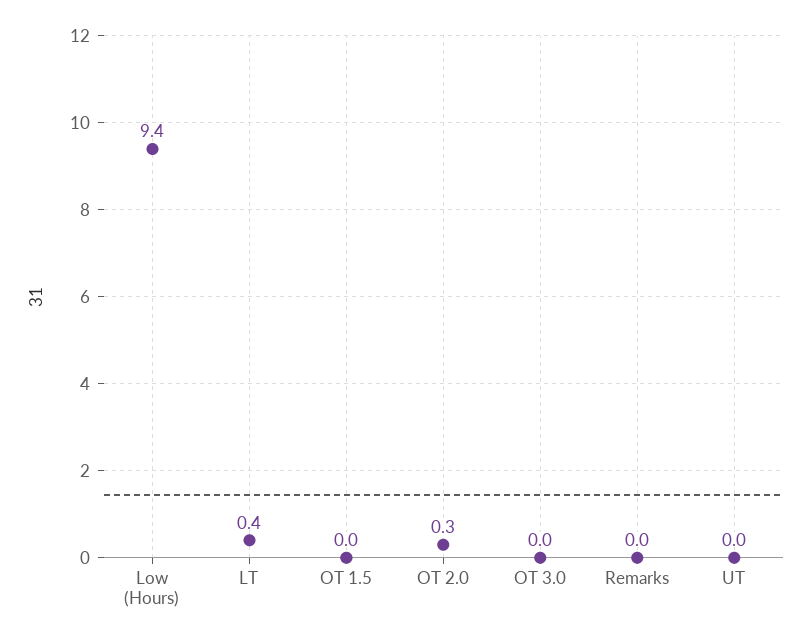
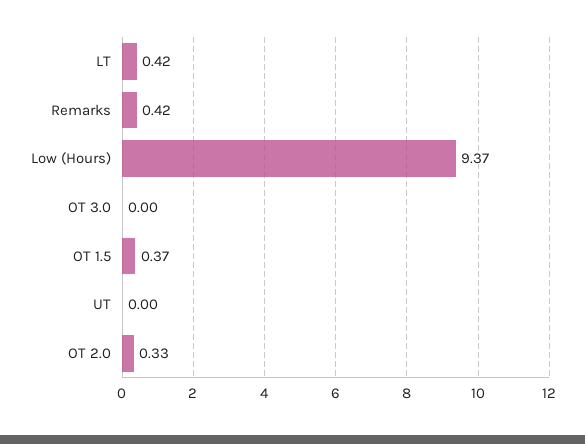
OT 1.5: 0 -> 0.37
Remarks: 0 -> 0.42

